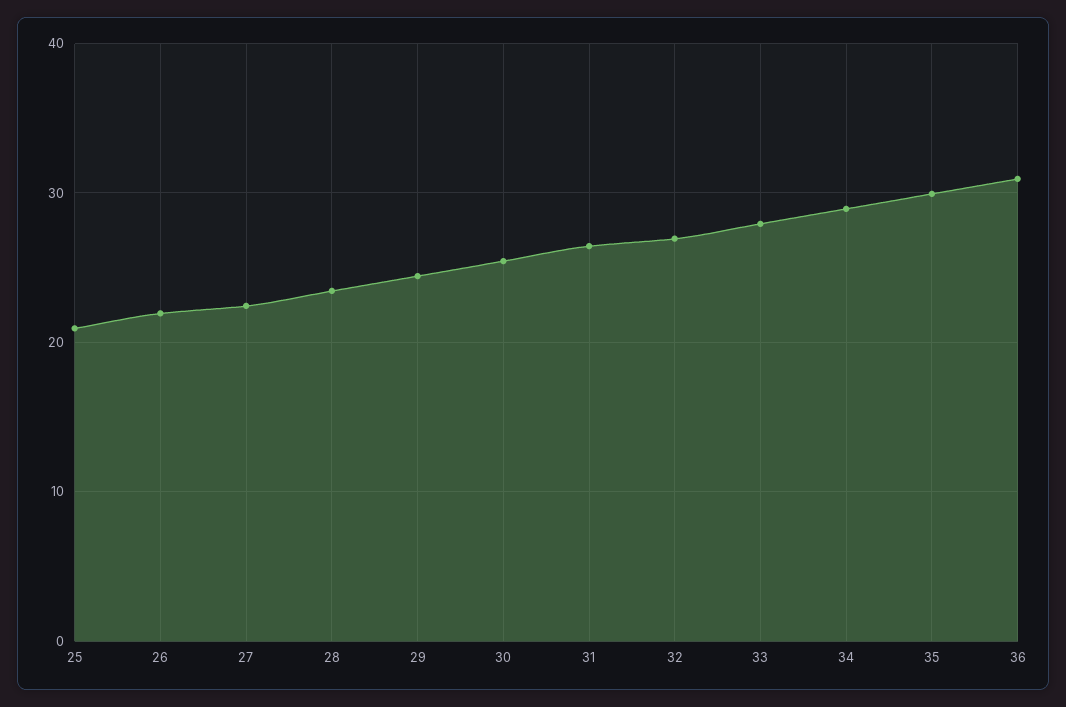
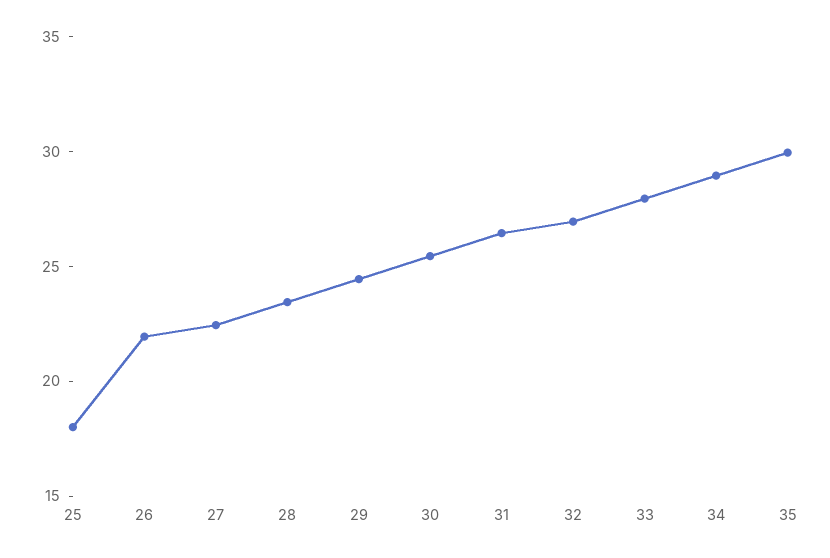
25: 21 -> 18
36: 31 -> none

